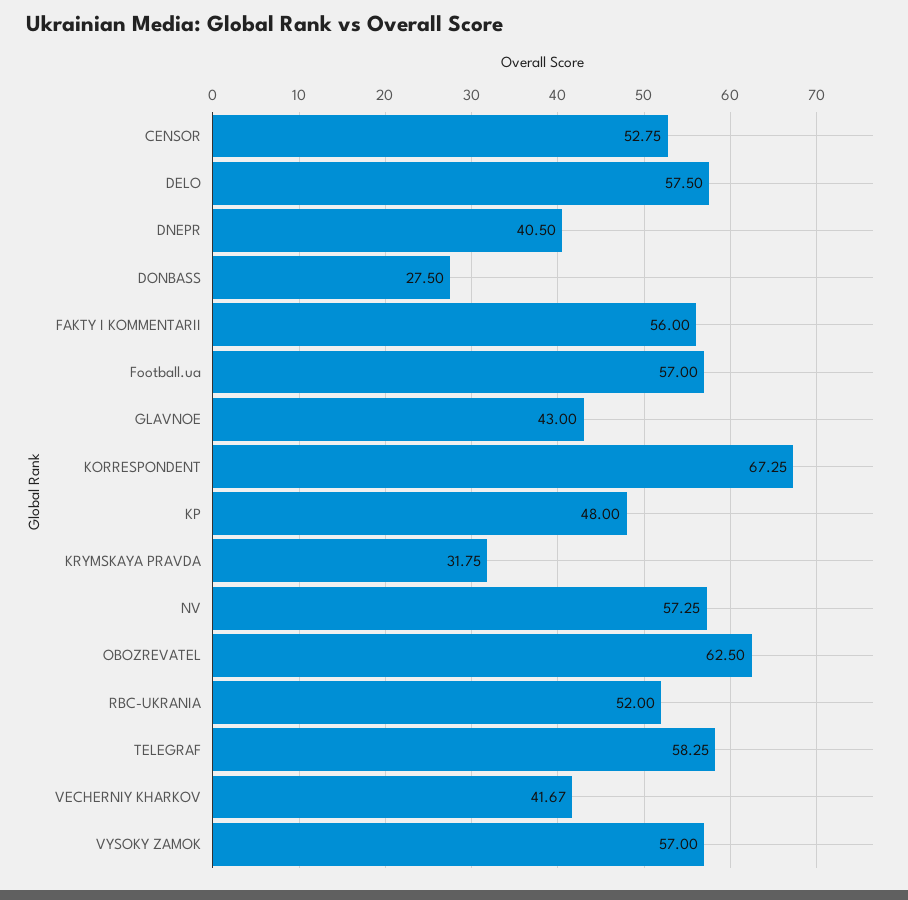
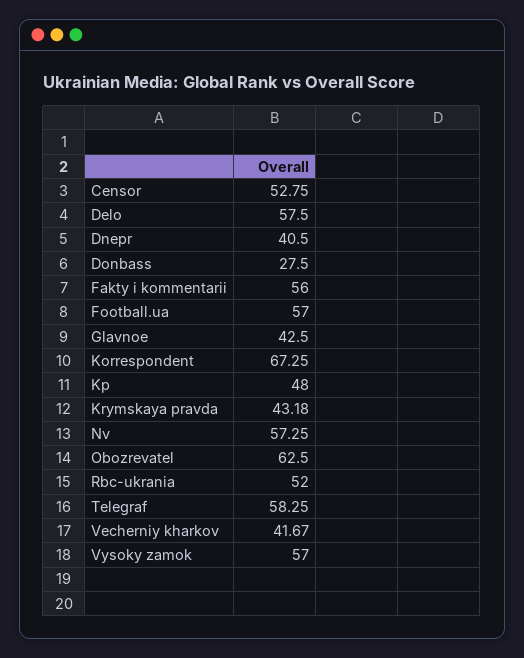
GLAVNOE: 43 -> 42.5
KRYMSKAYA PRAVDA: 31.75 -> 43.18

